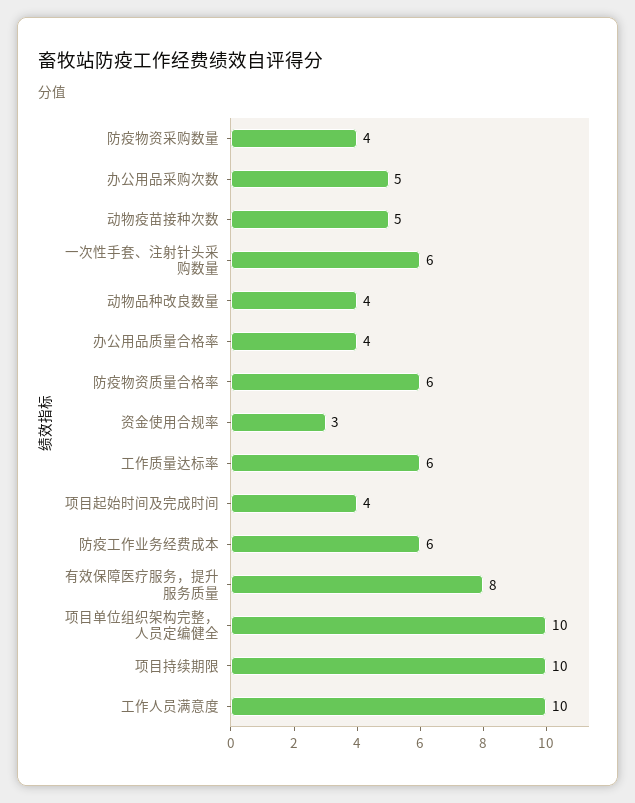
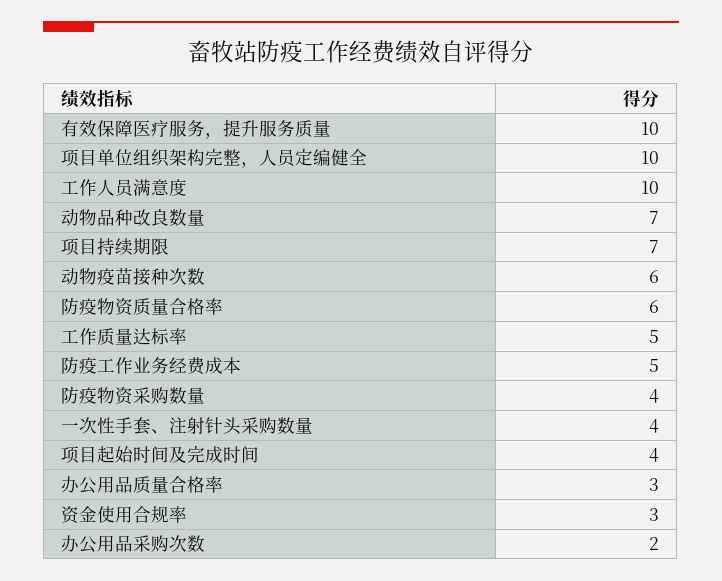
办公用品采购次数: 5 -> 2
动物疫苗接种次数: 5 -> 6
一次性手套、注射针头采购数量: 6 -> 4
动物品种改良数量: 4 -> 7
办公用品质量合格率: 4 -> 3
工作质量达标率: 6 -> 5
防疫工作业务经费成本: 6 -> 5
有效保障医疗服务，提升服务质量: 8 -> 10
项目持续期限: 10 -> 7

